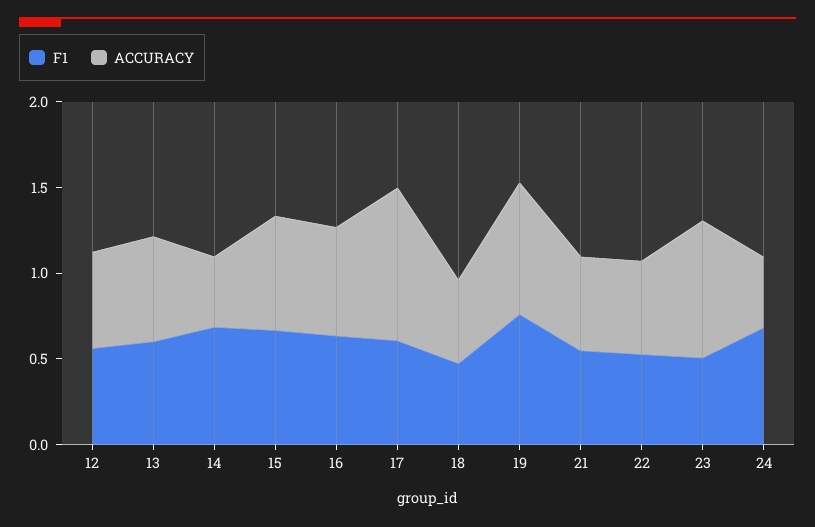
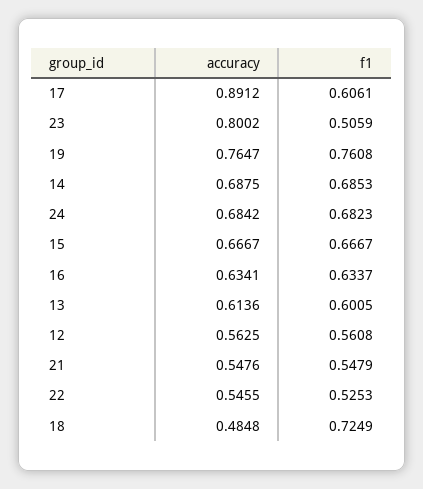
ACCURACY, 14: 0.4 -> 0.6875
F1, 18: 0.5 -> 0.7249
ACCURACY, 24: 0.4 -> 0.6842

